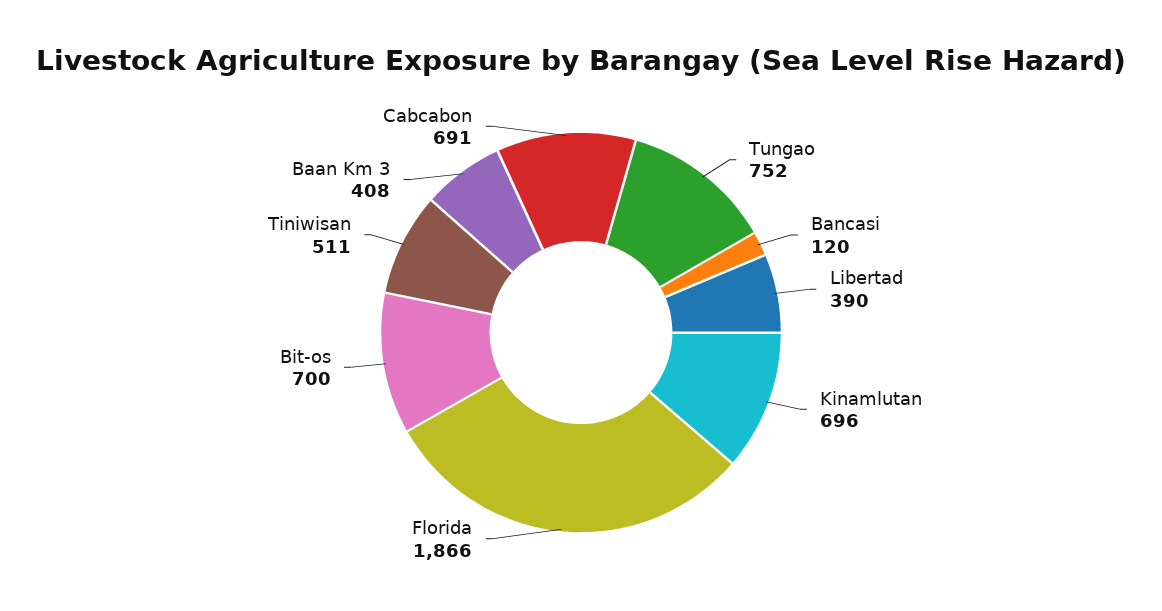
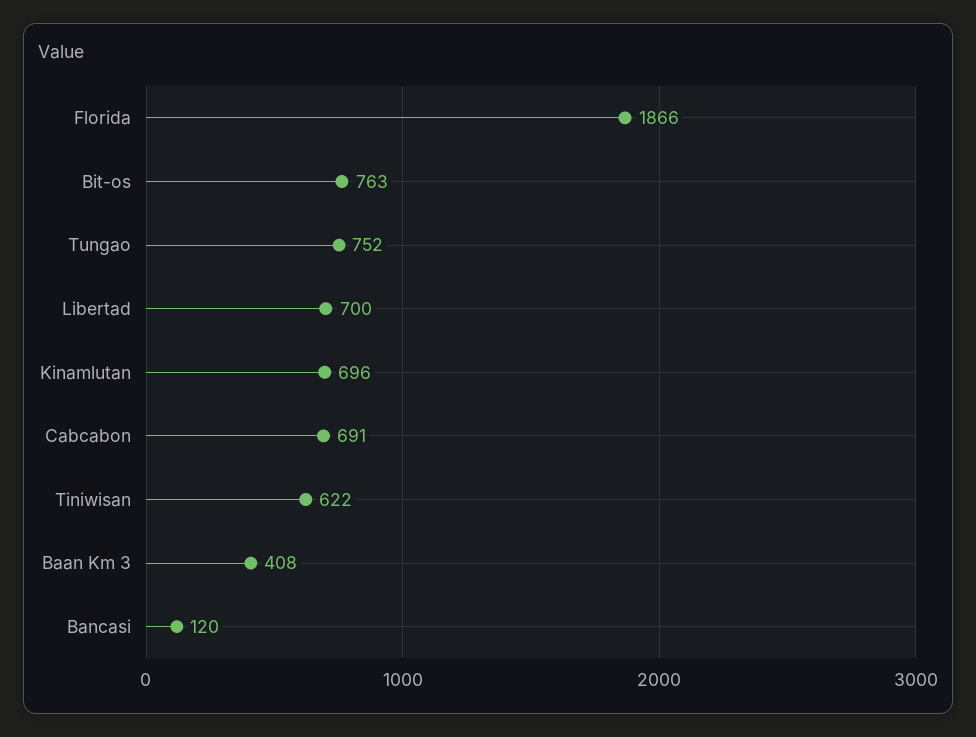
Libertad: 390 -> 700
Bit-os: 700 -> 763
Tiniwisan: 511 -> 622

